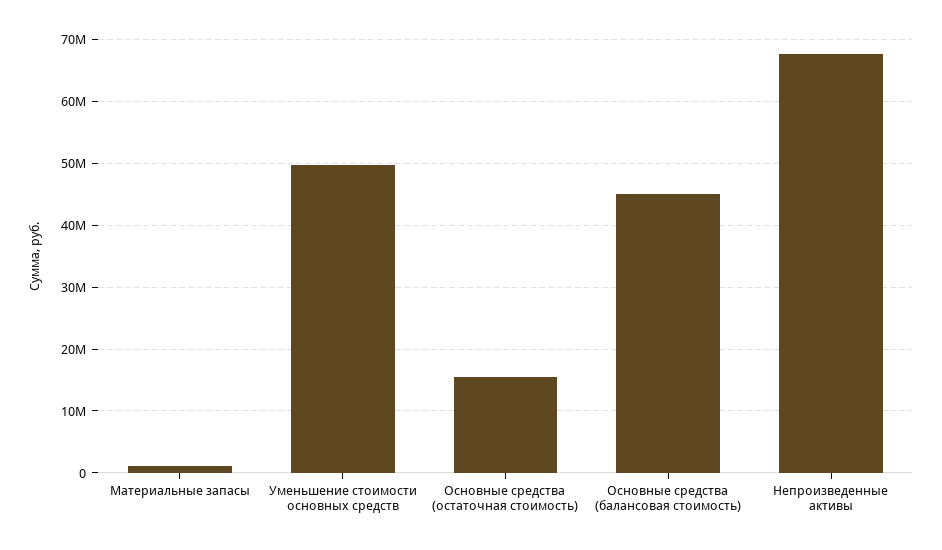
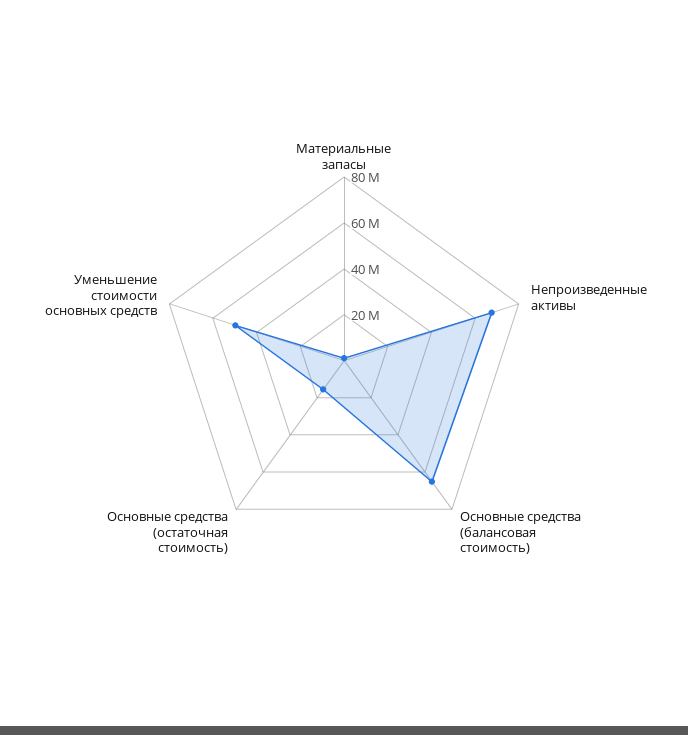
Основные средства (балансовая стоимость): 45000000 -> 65000000

